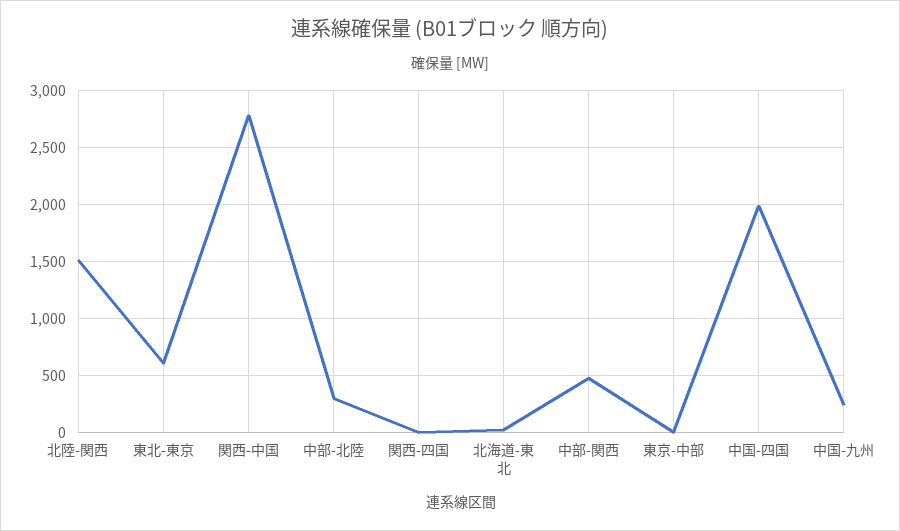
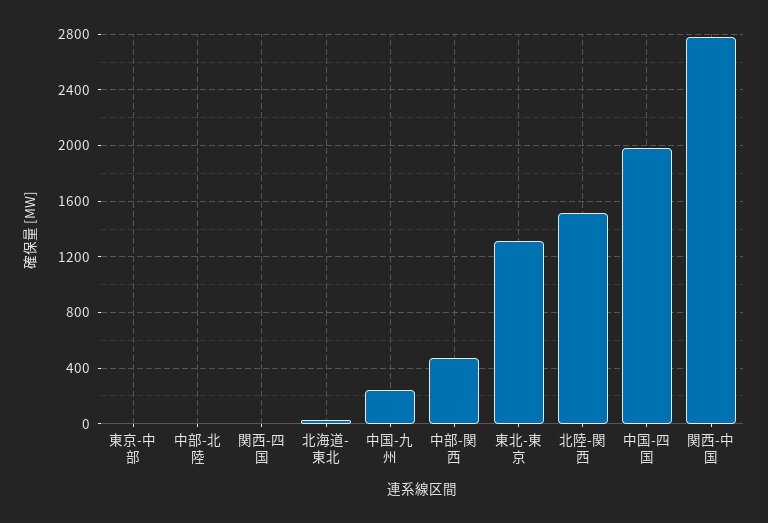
東北-東京: 600 -> 1300
中部-北陸: 300 -> 0

